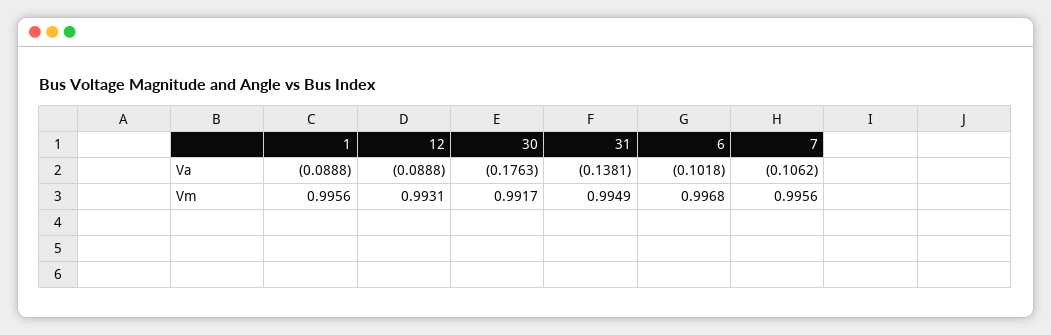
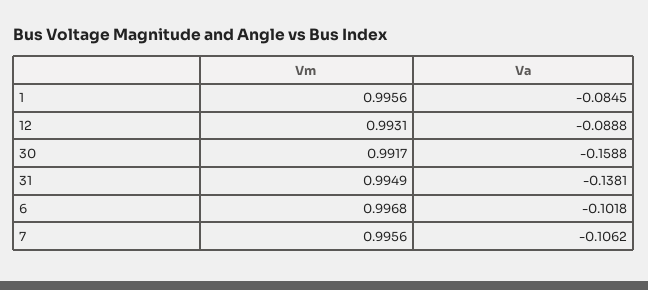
1, Va: -0.0888 -> -0.0845
30, Va: -0.1763 -> -0.1588

